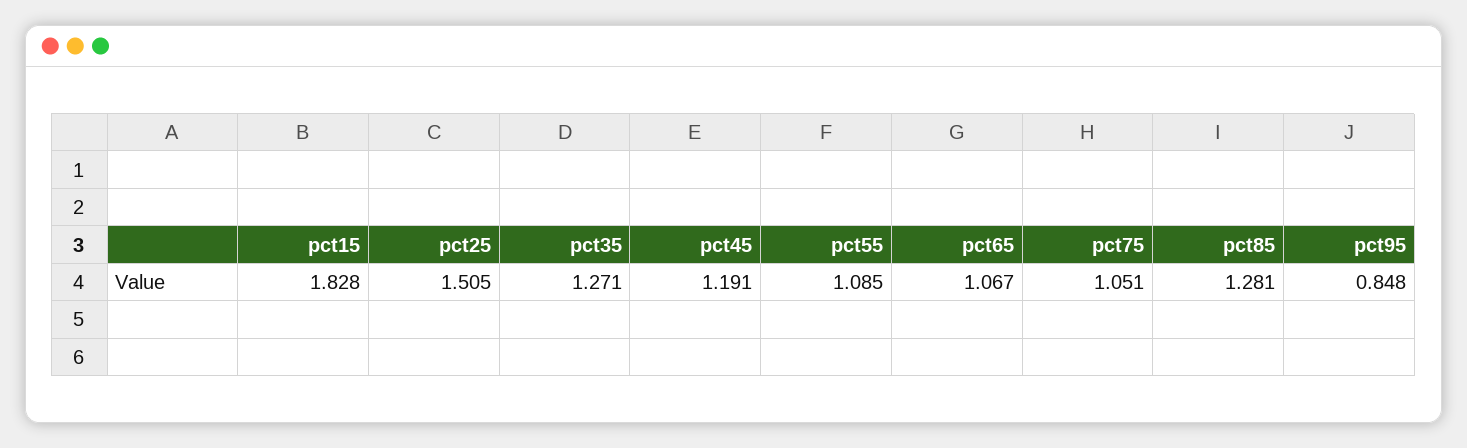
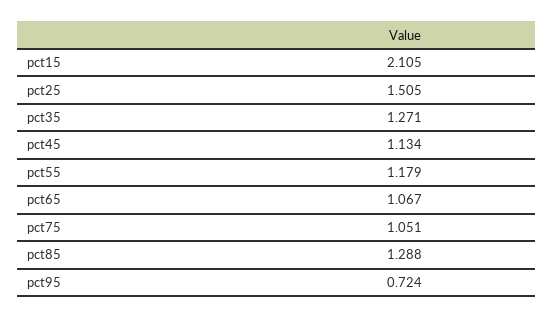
pct15: 1.828 -> 2.105
pct45: 1.191 -> 1.134
pct55: 1.085 -> 1.179
pct85: 1.281 -> 1.288
pct95: 0.848 -> 0.724

